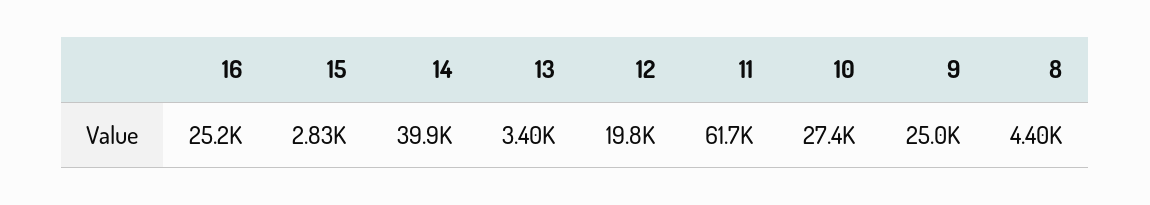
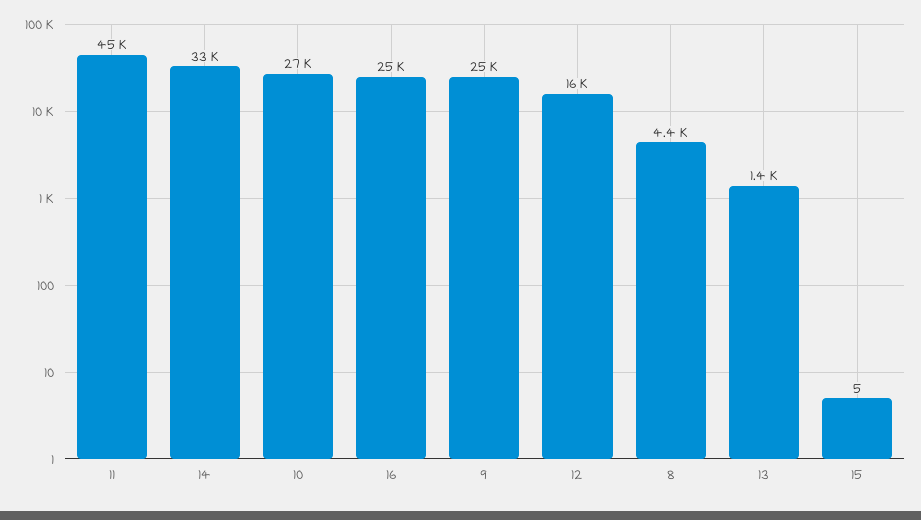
15: 2830 -> 5
14: 39900 -> 33000
13: 3400 -> 1400
12: 19800 -> 16000
11: 61700 -> 45000

